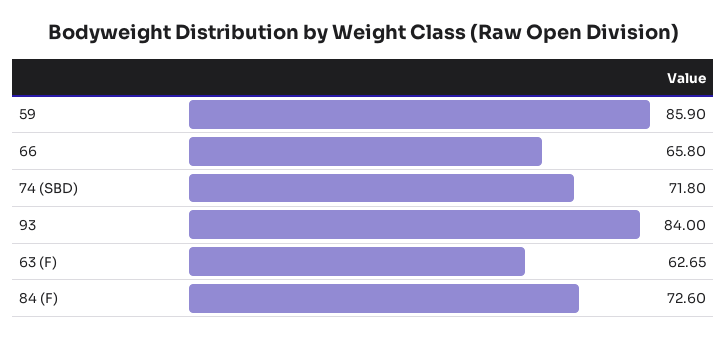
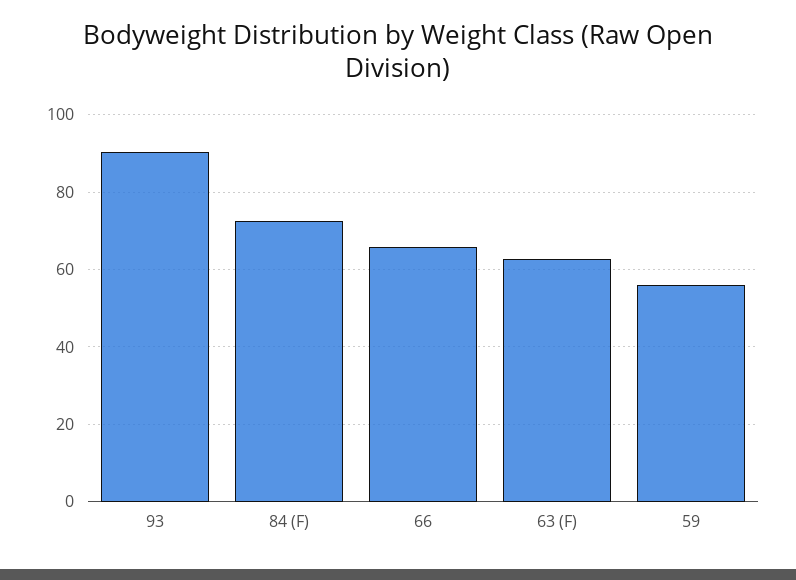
59: 85.9 -> 56
74 (SBD): 71.8 -> none
93: 84 -> 90

